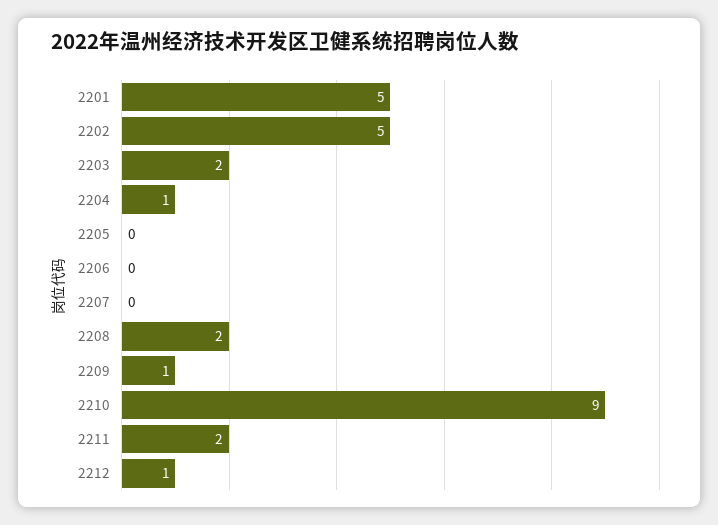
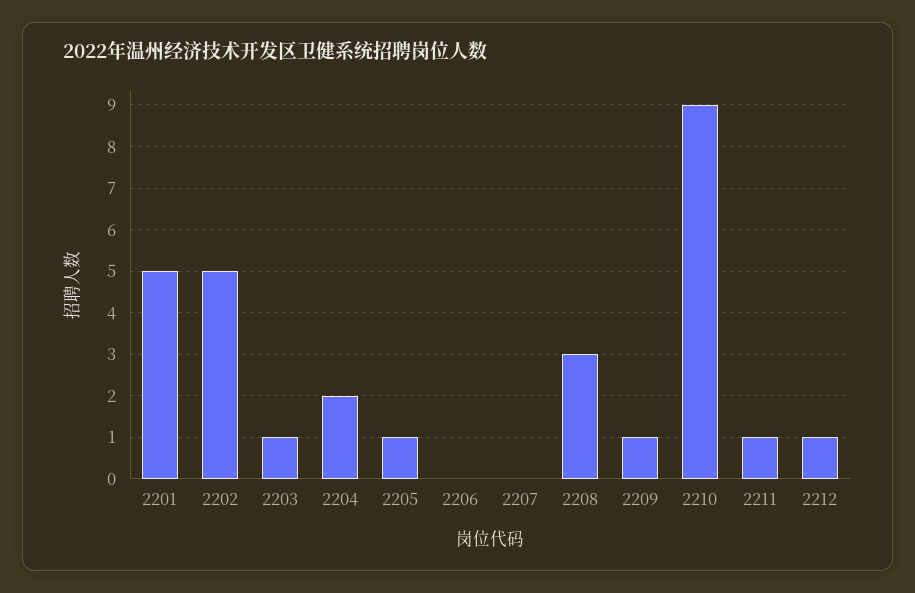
2203: 2 -> 1
2204: 1 -> 2
2205: 0 -> 1
2208: 2 -> 3
2211: 2 -> 1

